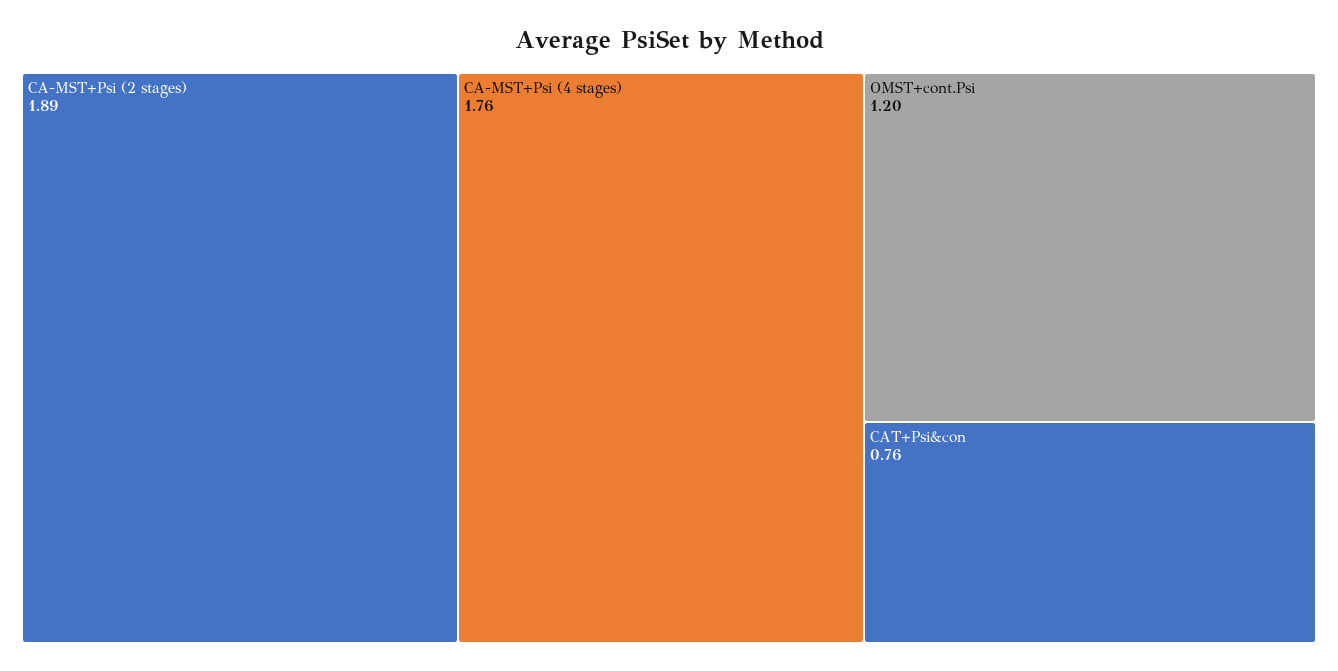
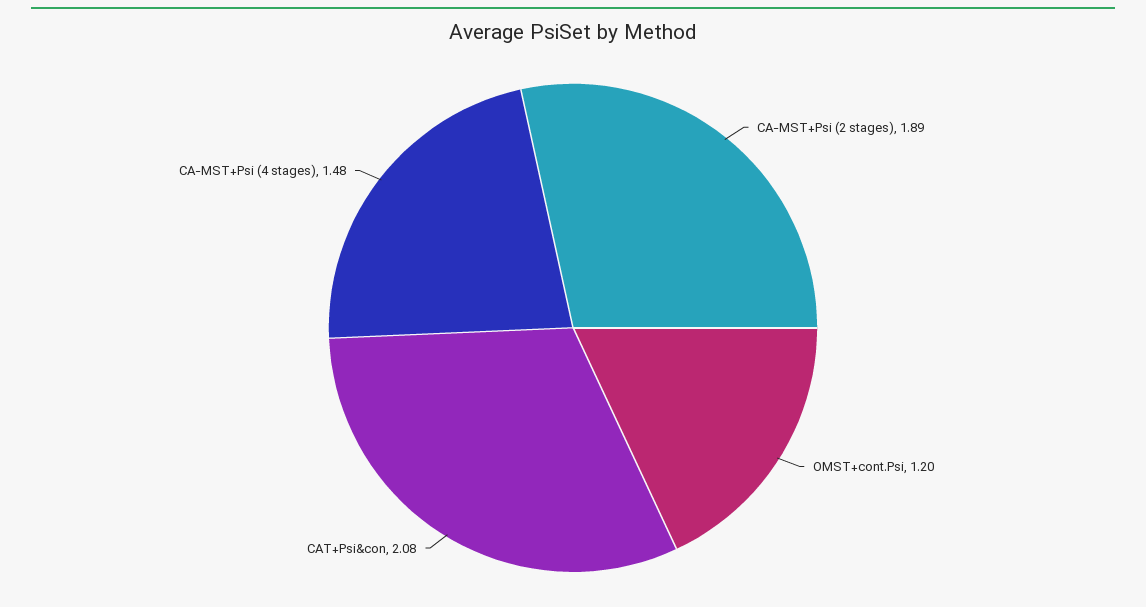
CA-MST+Psi (4 stages): 1.76 -> 1.48
CAT+Psi&con: 0.76 -> 2.08

